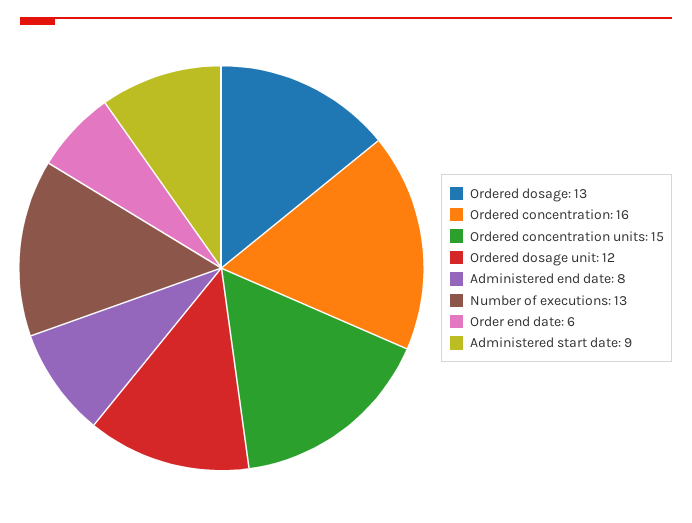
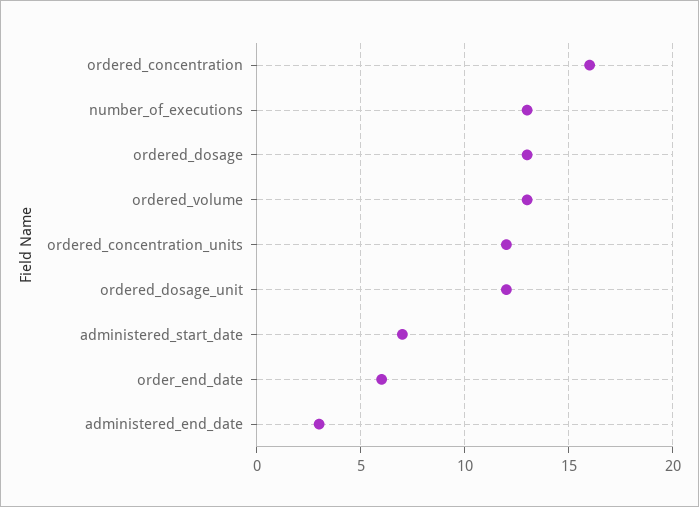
Ordered concentration units: 15 -> 12
Administered end date: 8 -> 3
Administered start date: 9 -> 7
ordered_volume: none -> 13

